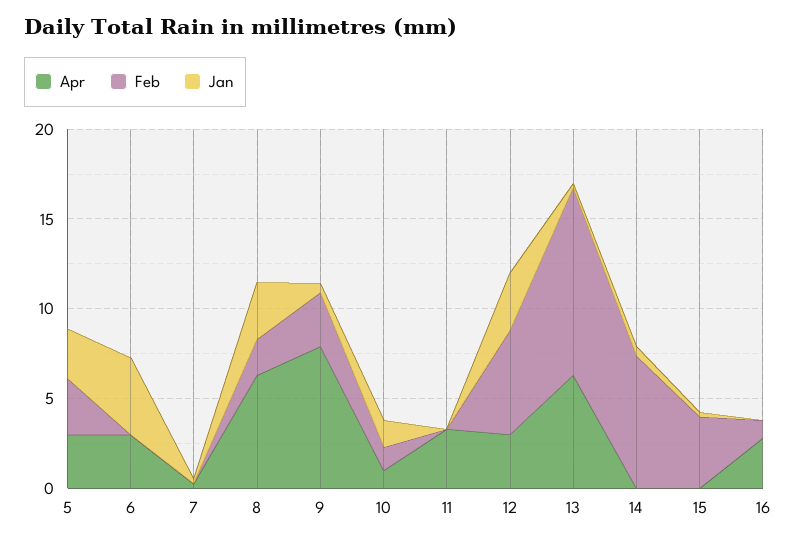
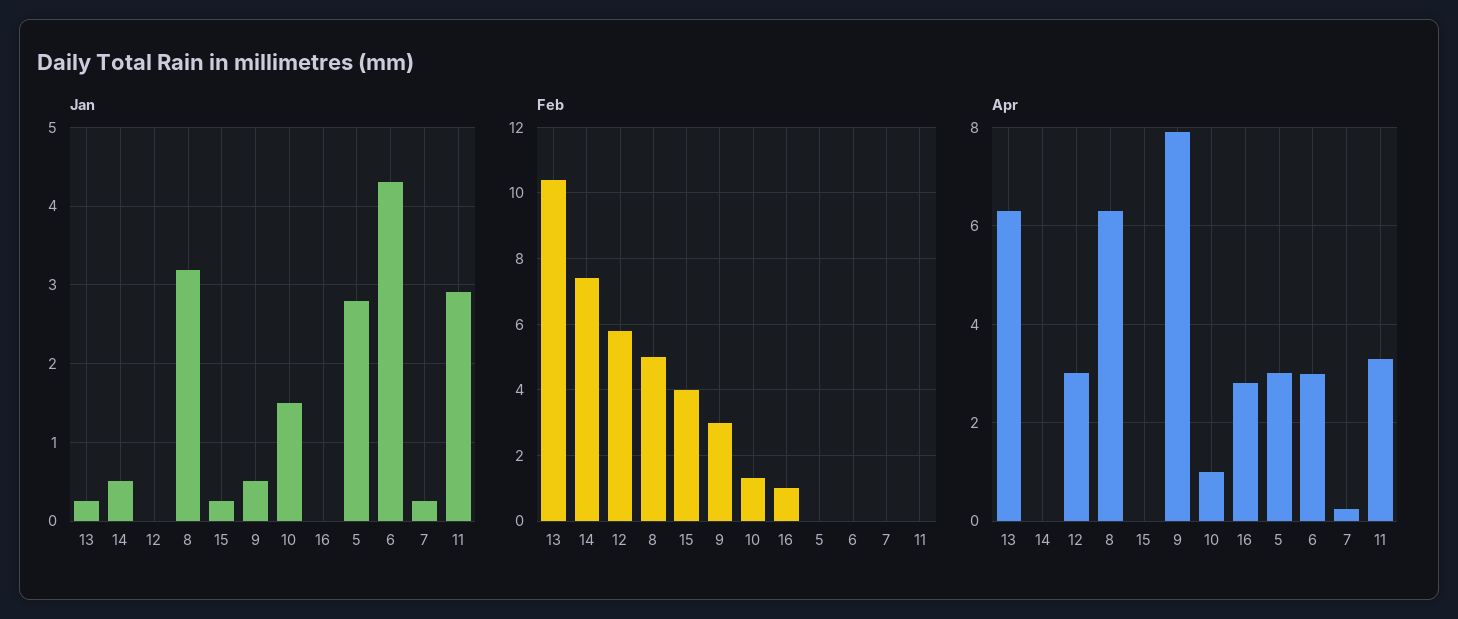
Feb, 5: 3 -> 0
Feb, 8: 2 -> 5
Jan, 11: 0 -> 2.9
Jan, 12: 3 -> 0

